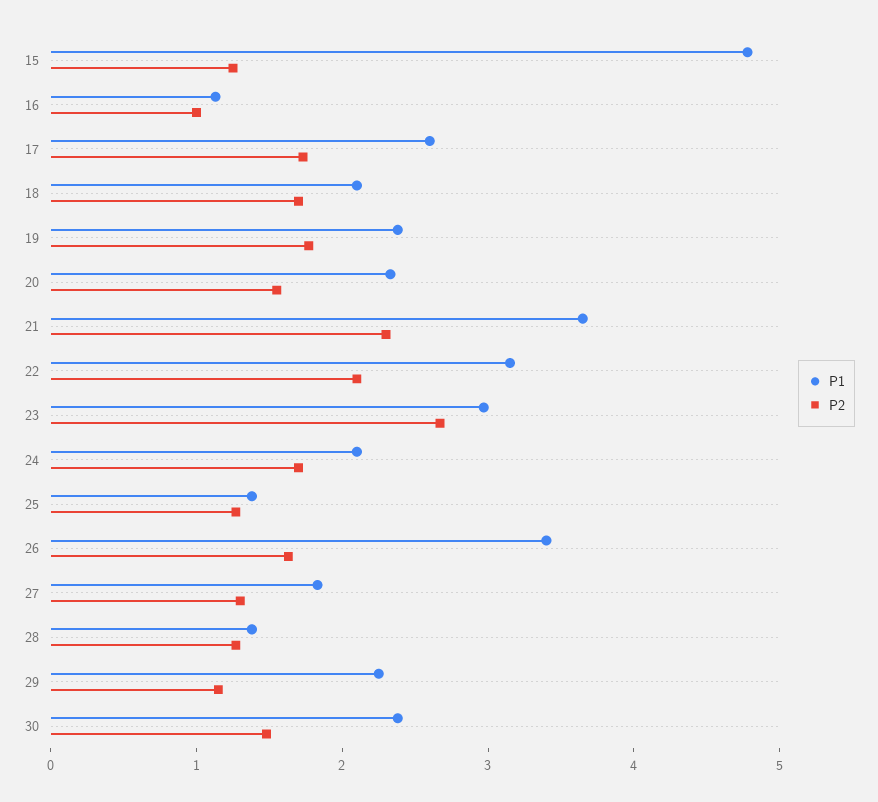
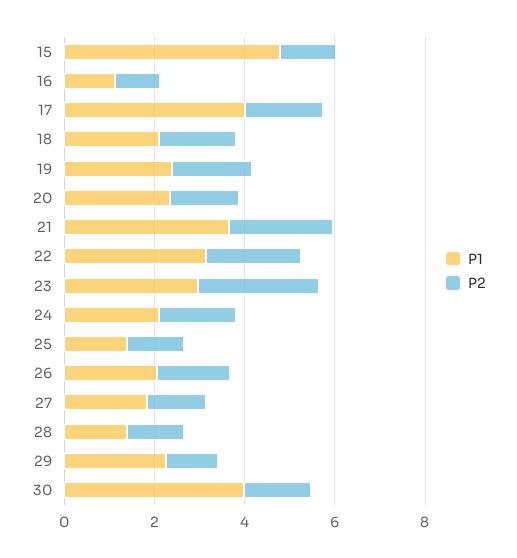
P1, 17: 2.6 -> 4
P1, 26: 3.4 -> 2
P1, 30: 2.4 -> 4

